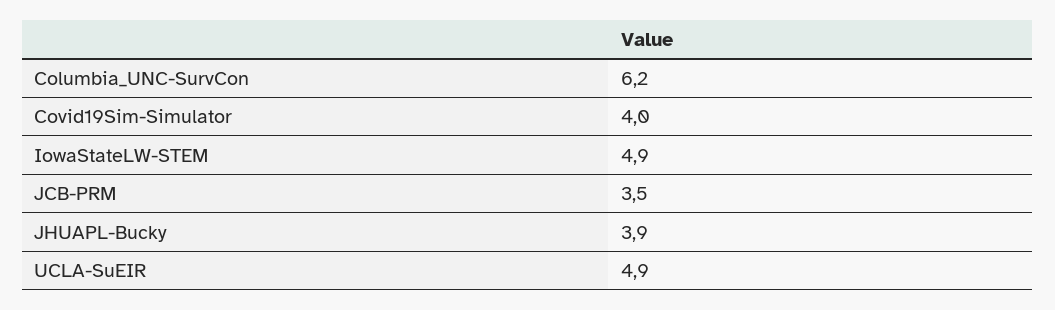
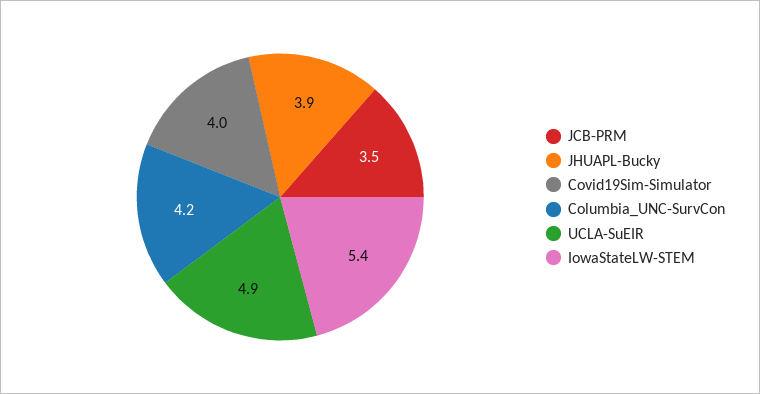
Columbia_UNC-SurvCon: 6.2 -> 4.2
IowaStateLW-STEM: 4.9 -> 5.4

